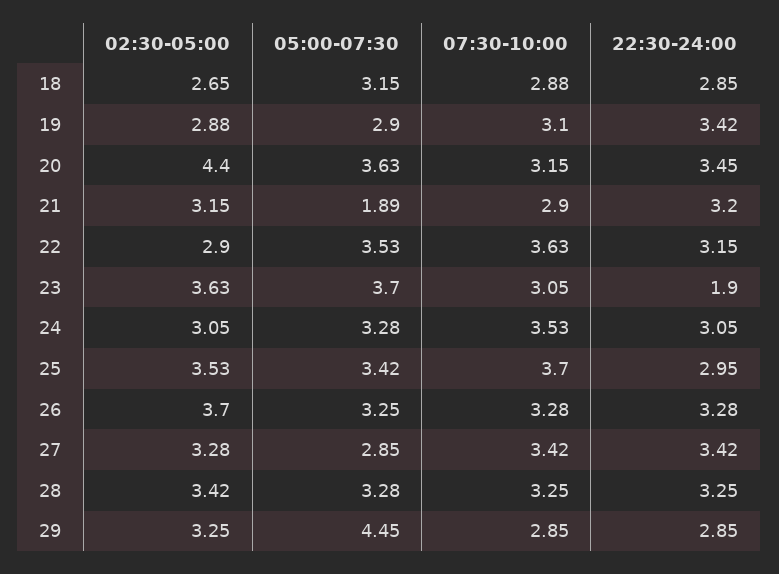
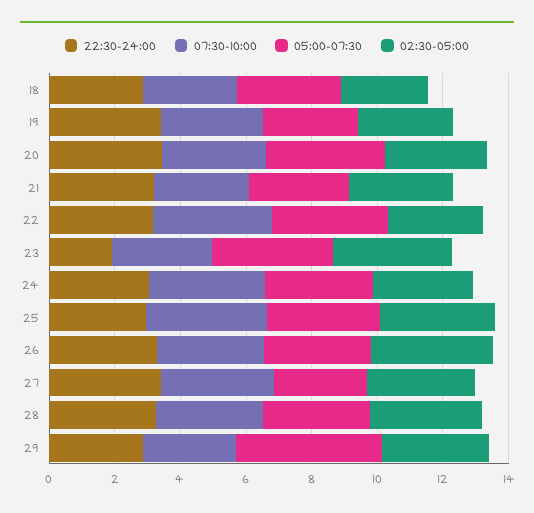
02:30-05:00, 20: 4.4 -> 3
05:00-07:30, 21: 1.89 -> 3

